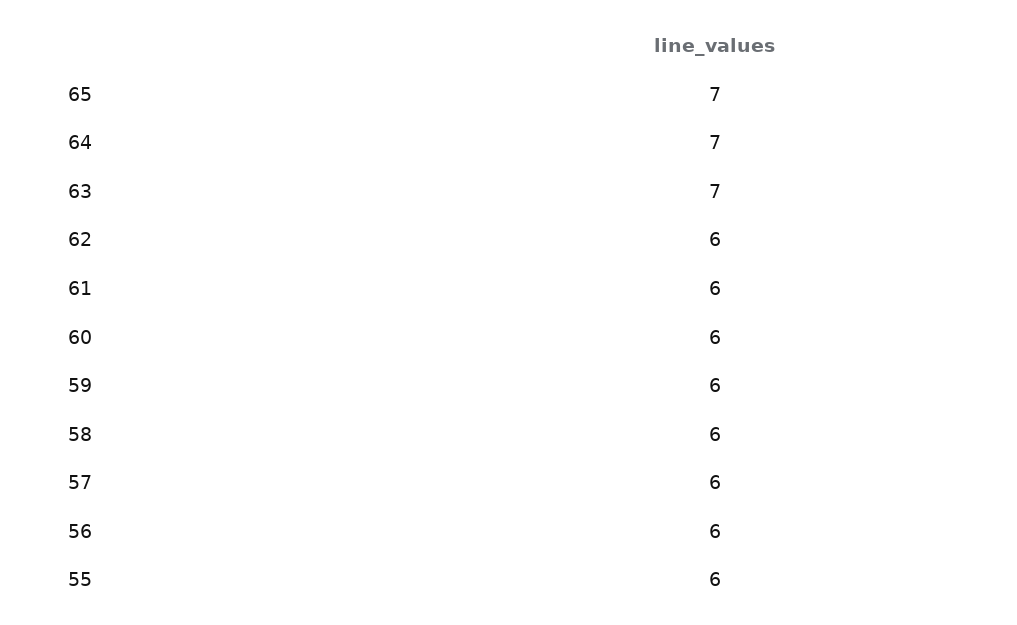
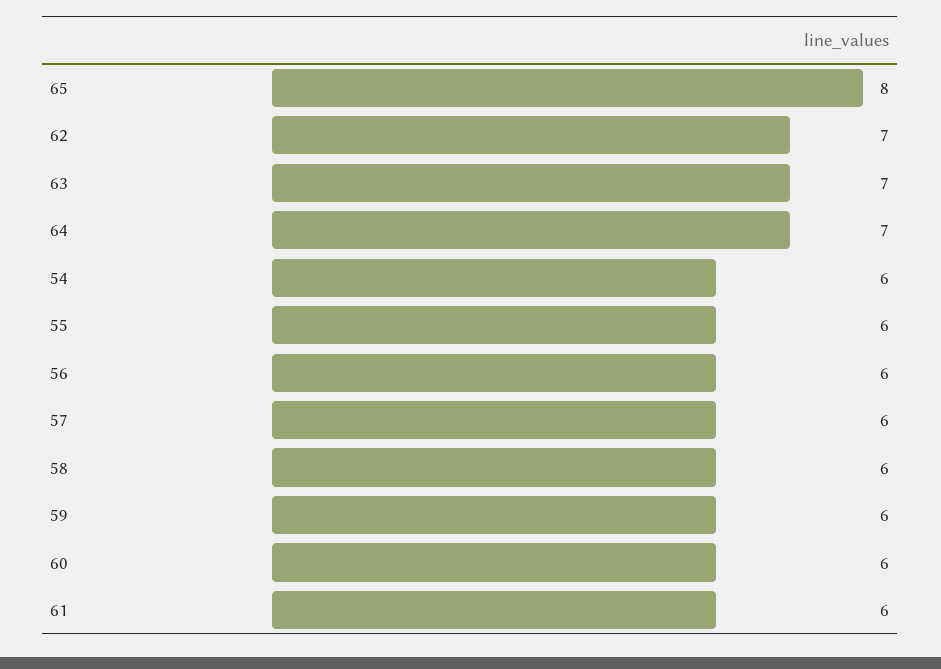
65: 7 -> 8
62: 6 -> 7
54: none -> 6

